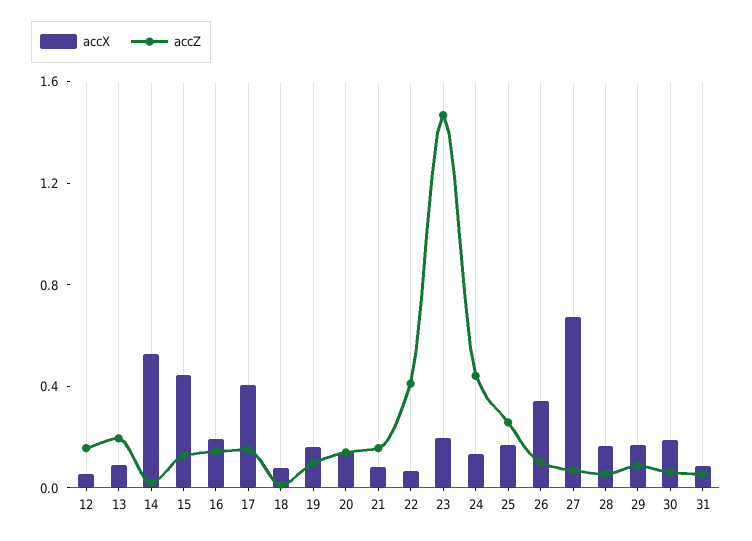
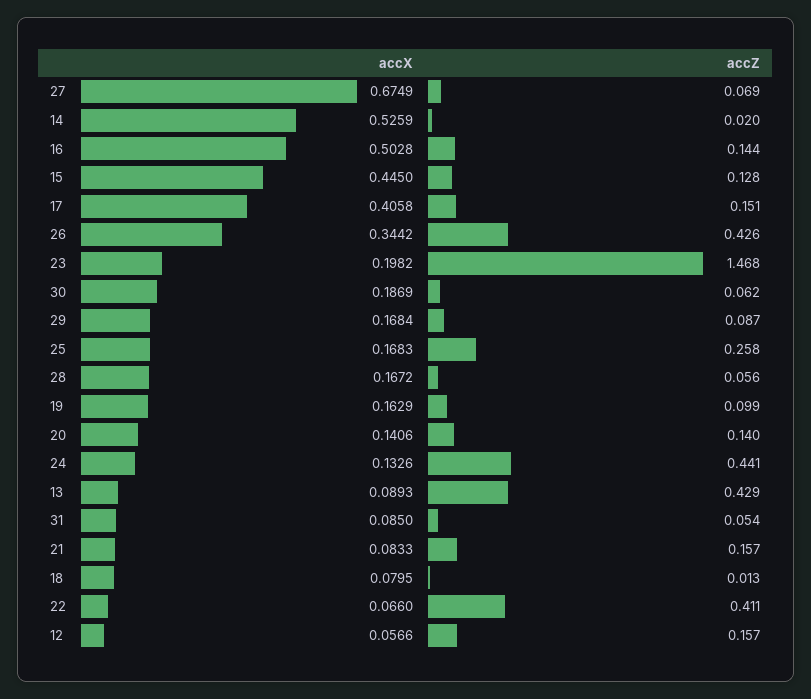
accZ, 13: 0.2 -> 0.429
accX, 16: 0.2 -> 0.5028
accZ, 26: 0.1 -> 0.426

